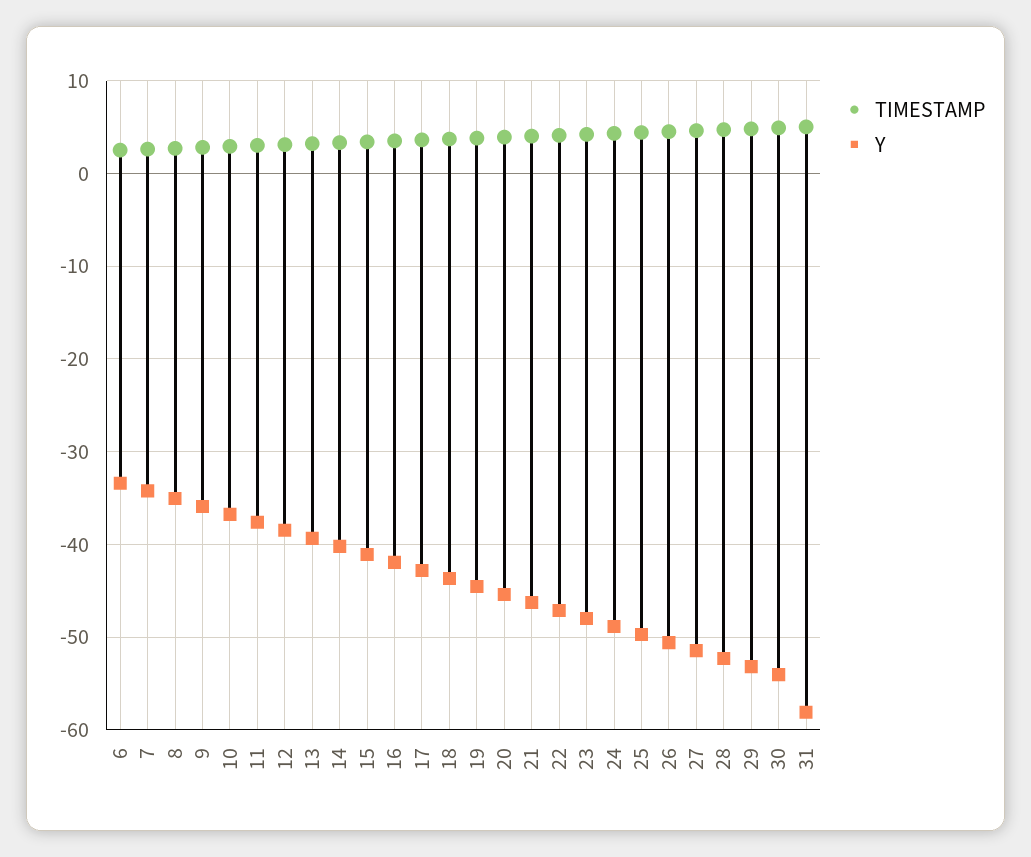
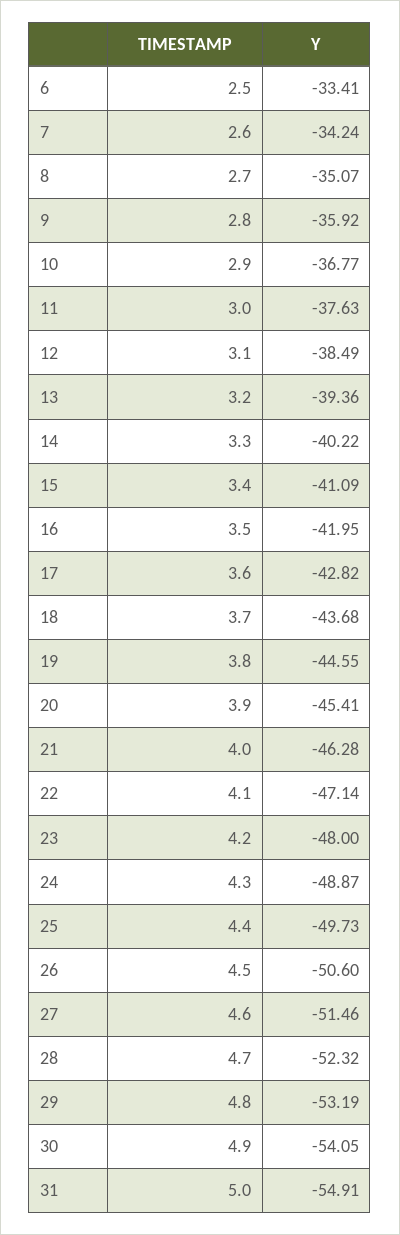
Y, 31: -58 -> -54.91

